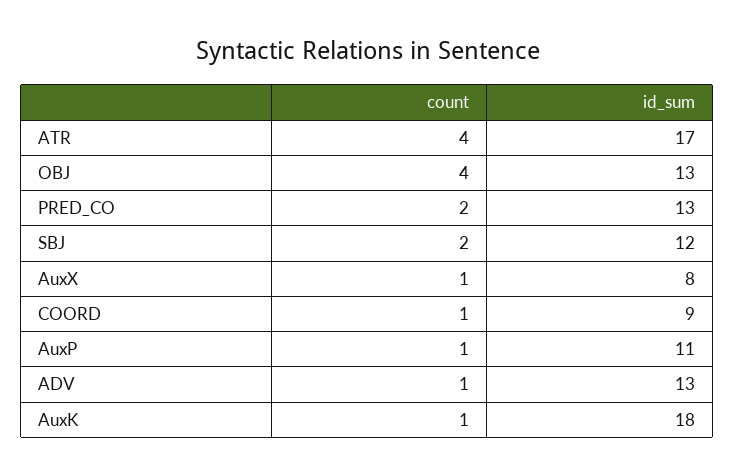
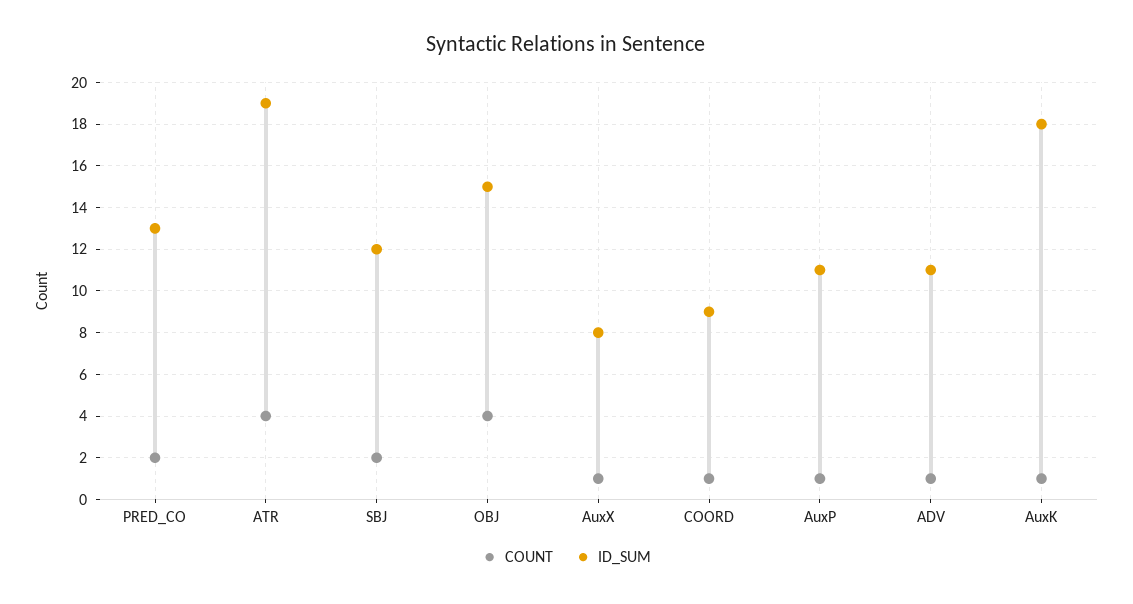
id_sum, ATR: 17 -> 19
id_sum, OBJ: 13 -> 15
id_sum, ADV: 13 -> 11

